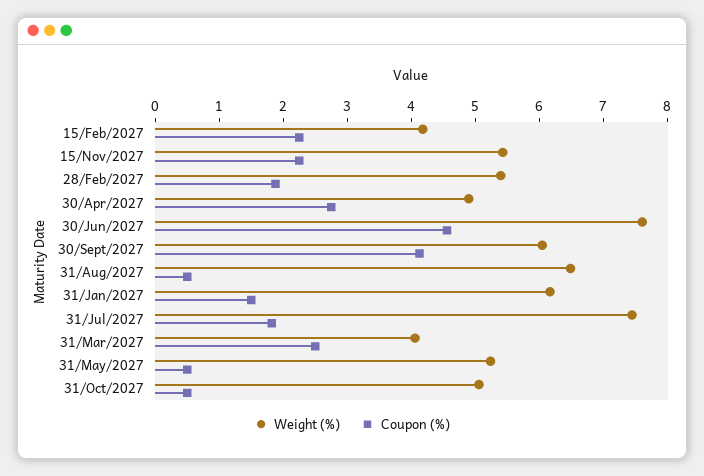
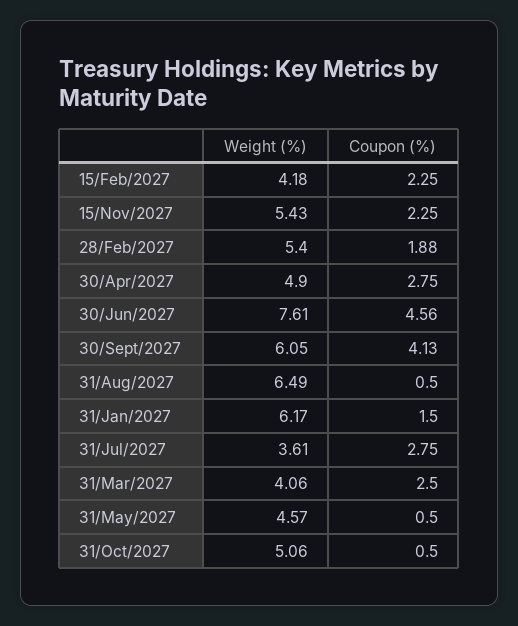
Weight (%), 31/Jul/2027: 7.4 -> 3.61
Coupon (%), 31/Jul/2027: 1.8 -> 2.75
Weight (%), 31/May/2027: 5.2 -> 4.57

